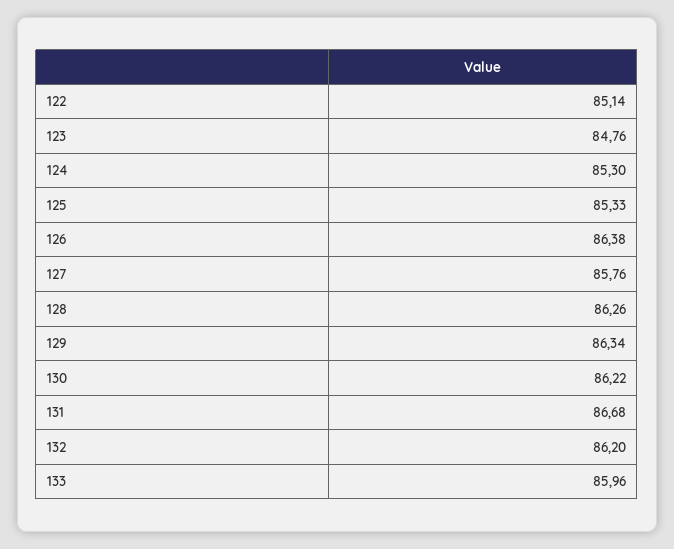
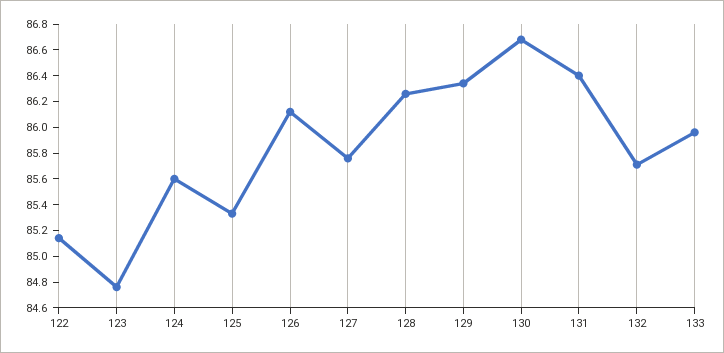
124: 85.3 -> 85.6
126: 86.38 -> 86.1
130: 86.22 -> 86.7
131: 86.68 -> 86.4
132: 86.2 -> 85.7

